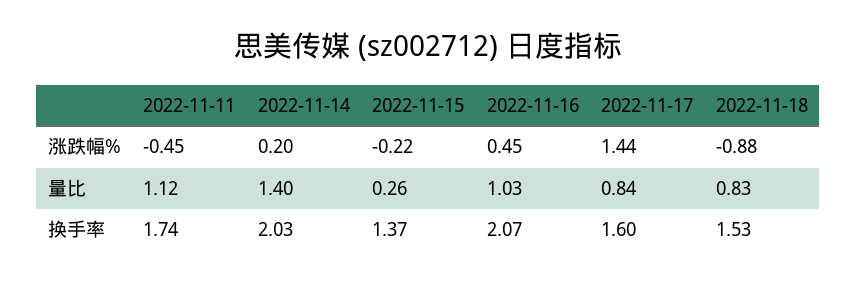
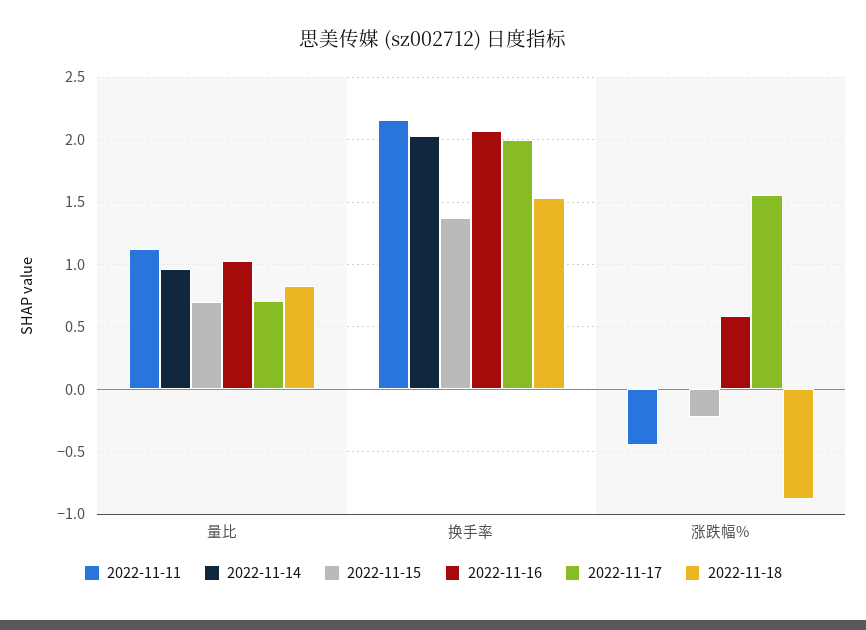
2022-11-14, 涨跌幅%: 0.2 -> 0
2022-11-16, 涨跌幅%: 0.45 -> 0.6
2022-11-17, 涨跌幅%: 1.44 -> 1.55
2022-11-14, 量比: 1.4 -> 0.95
2022-11-15, 量比: 0.26 -> 0.7
2022-11-17, 量比: 0.84 -> 0.7
2022-11-11, 换手率: 1.74 -> 2.15
2022-11-17, 换手率: 1.6 -> 2

